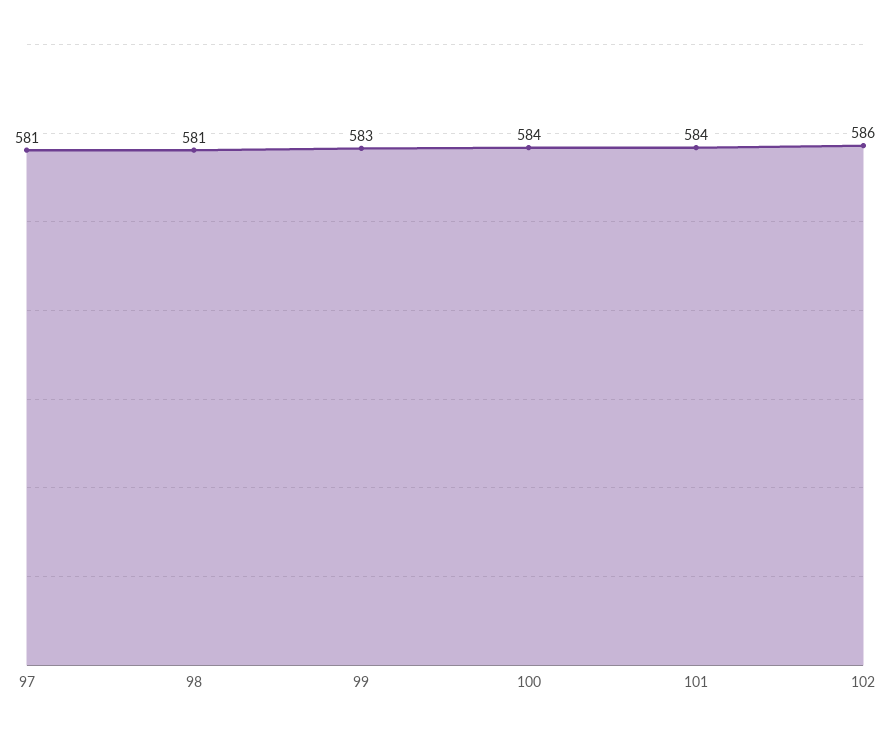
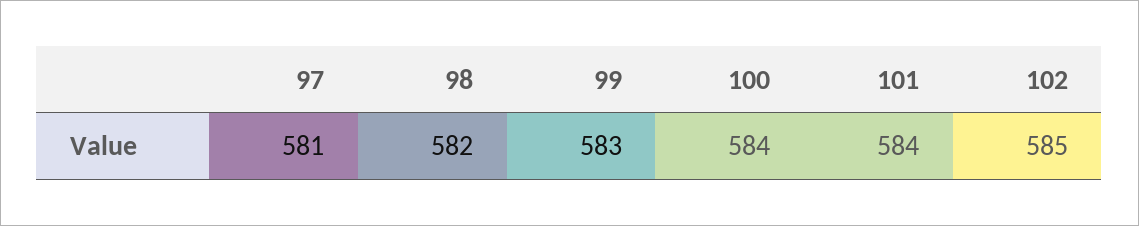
98: 581 -> 582
102: 586 -> 585

